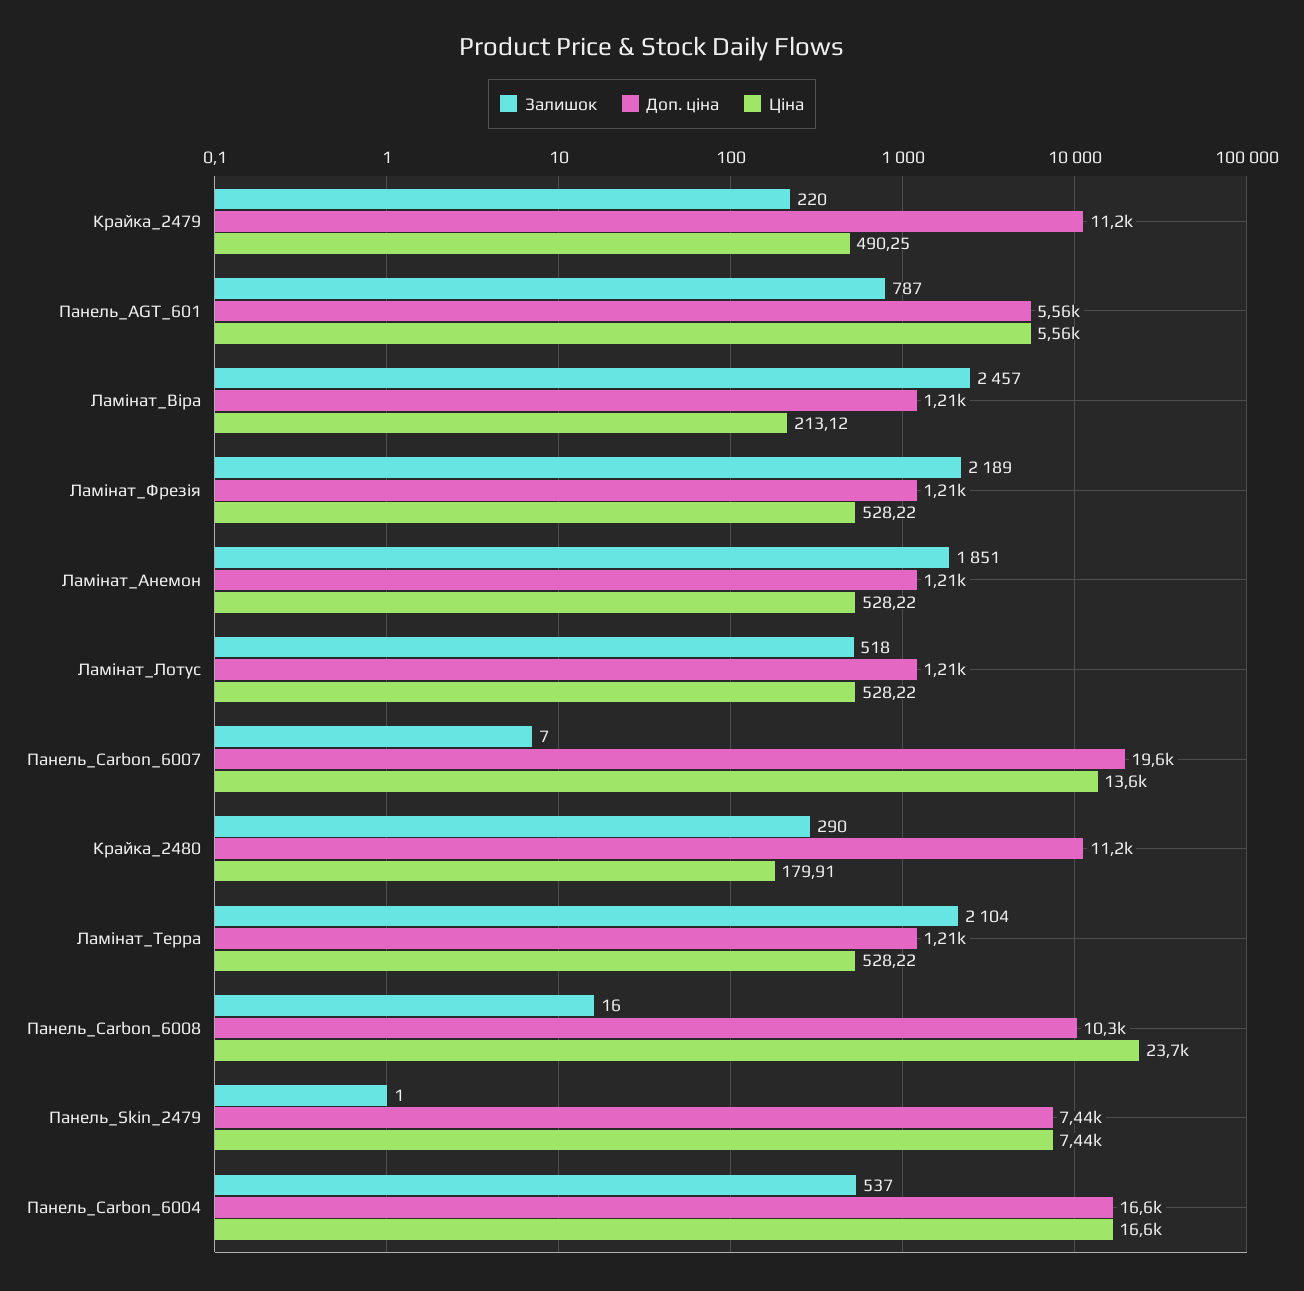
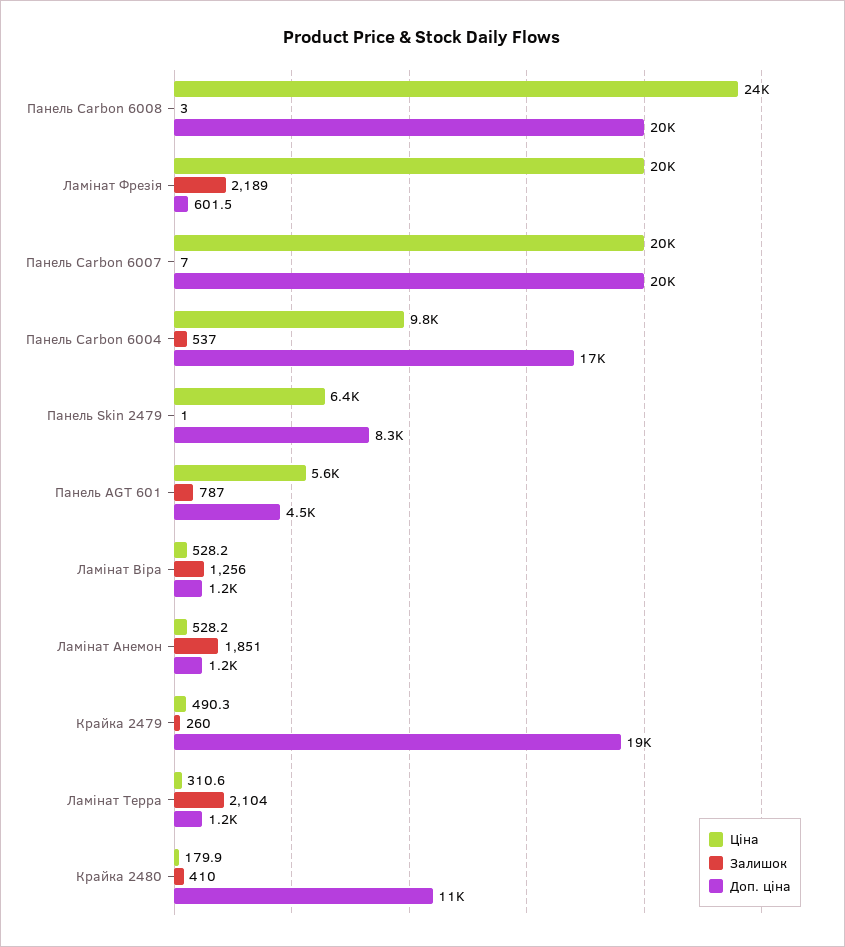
Залишок, Крайка_2479: 220 -> 260
Доп. ціна, Крайка_2479: 11200 -> 19000
Доп. ціна, Панель_AGT_601: 5560 -> 4500
Залишок, Ламінат_Віра: 2457 -> 1256
Ціна, Ламінат_Віра: 213.12 -> 528.2
Доп. ціна, Ламінат_Фрезія: 1210 -> 601.5
Ціна, Ламінат_Фрезія: 528.22 -> 20000
Залишок, Ламінат_Лотус: 518 -> none
Доп. ціна, Ламінат_Лотус: 1210 -> none
Ціна, Ламінат_Лотус: 528.22 -> none
Ціна, Панель_Carbon_6007: 13600 -> 20000
Залишок, Крайка_2480: 290 -> 410
Ціна, Ламінат_Терра: 528.22 -> 310.6
Залишок, Панель_Carbon_6008: 16 -> 3
Доп. ціна, Панель_Carbon_6008: 10300 -> 20000
Доп. ціна, Панель_Skin_2479: 7440 -> 8300
Ціна, Панель_Skin_2479: 7440 -> 6400
Ціна, Панель_Carbon_6004: 16600 -> 9800

